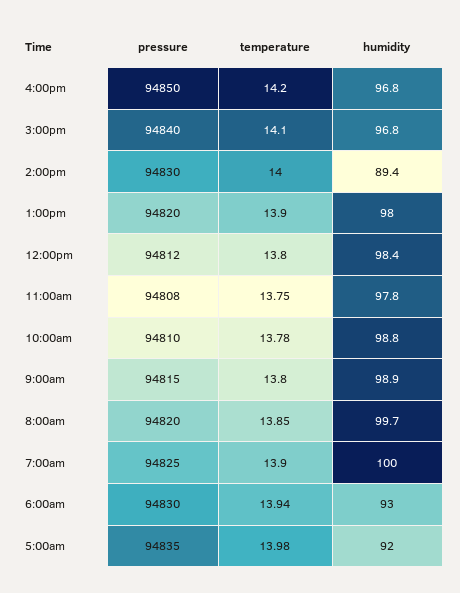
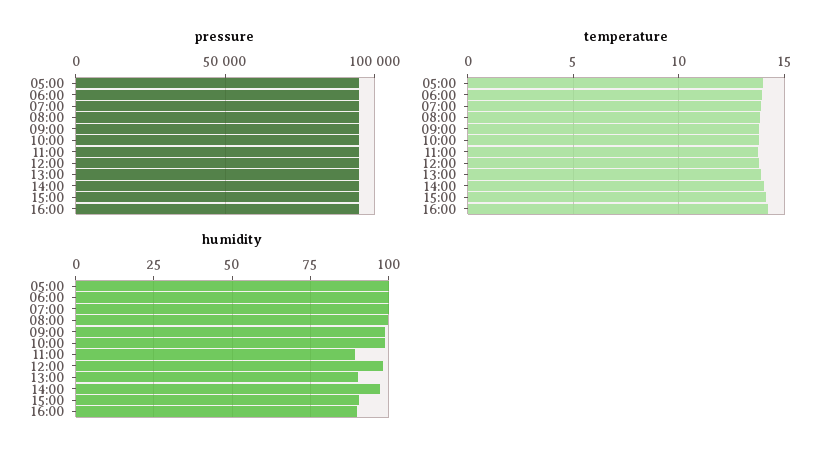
humidity, 4:00pm: 96.8 -> 90
humidity, 3:00pm: 96.8 -> 90
humidity, 2:00pm: 89.4 -> 97.5
humidity, 1:00pm: 98 -> 90
humidity, 11:00am: 97.8 -> 90
humidity, 6:00am: 93 -> 100
humidity, 5:00am: 92 -> 100

